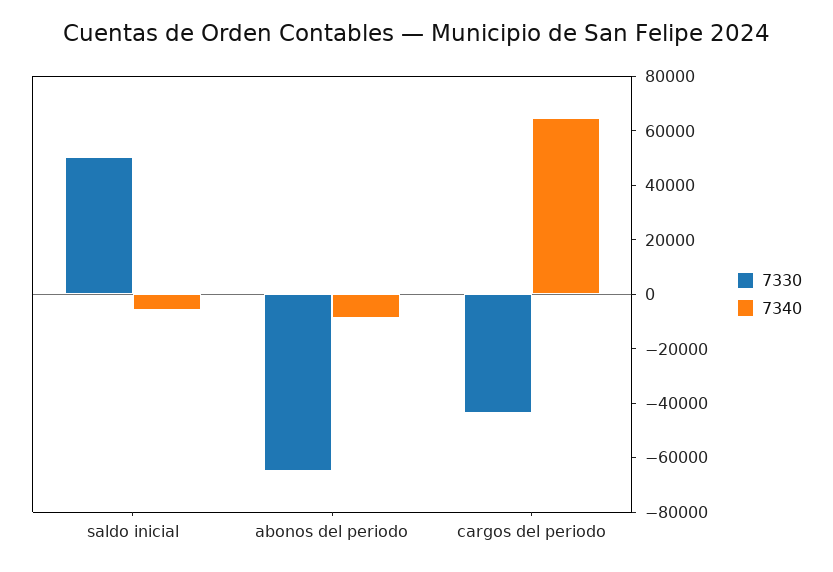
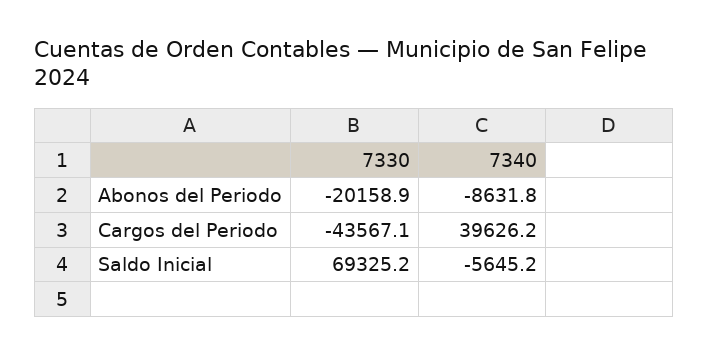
7330, saldo inicial: 50000 -> 69325.2
7330, abonos del periodo: -65000 -> -20158.9
7340, cargos del periodo: 65000 -> 39626.2

